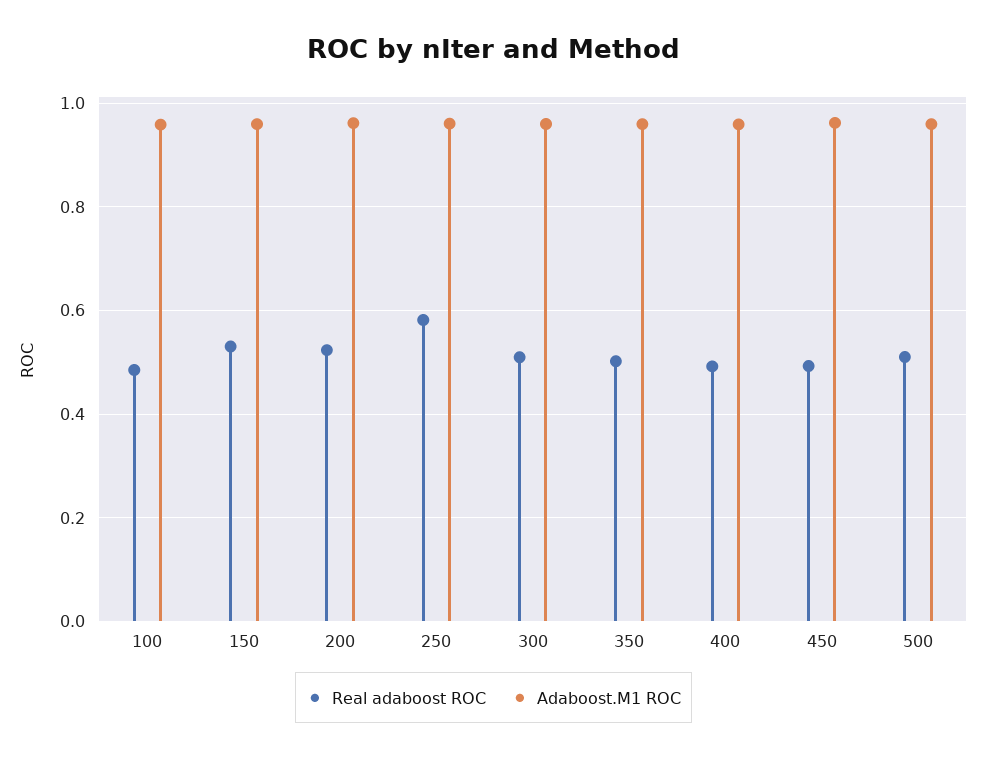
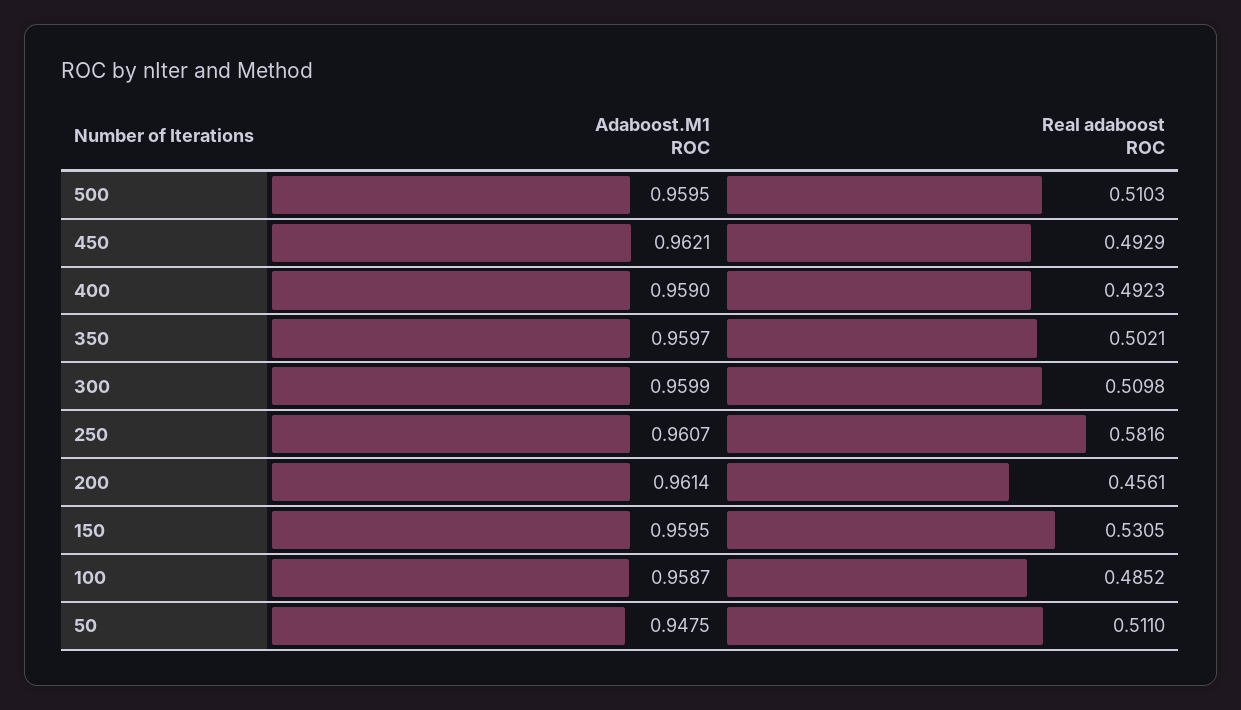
Real adaboost ROC, 200: 0.52 -> 0.4561
Adaboost.M1 ROC, 50: none -> 0.9475
Real adaboost ROC, 50: none -> 0.511

